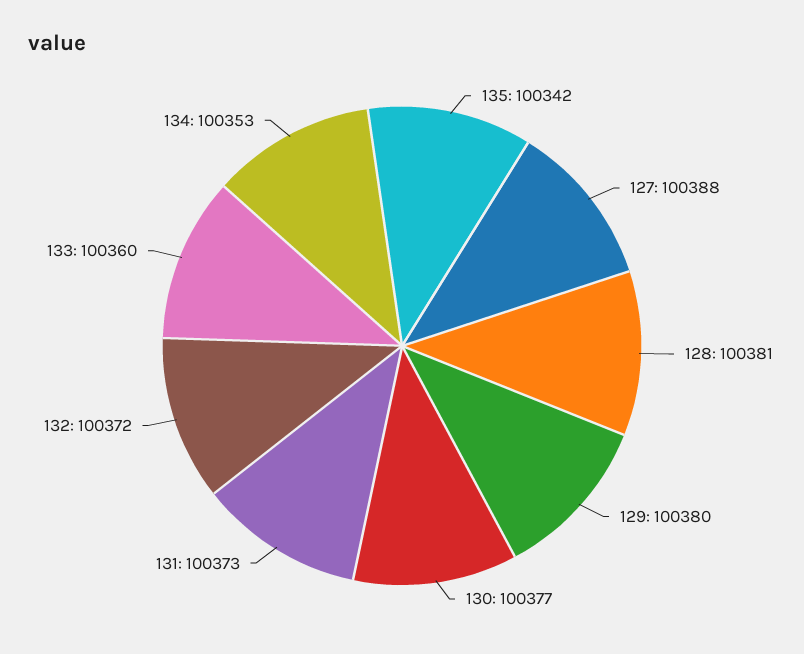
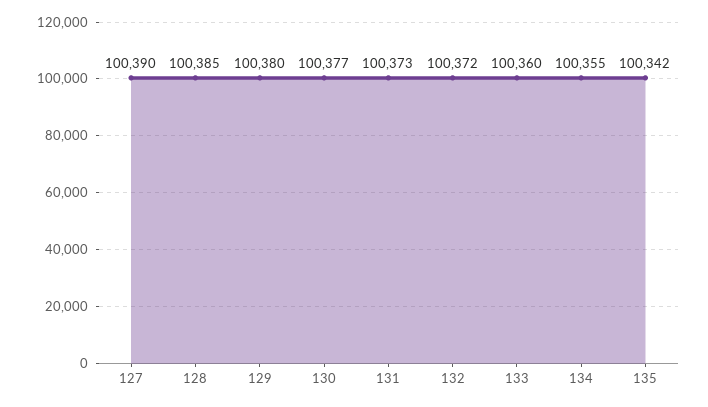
127: 100388 -> 100390
128: 100381 -> 100385
134: 100353 -> 100355

